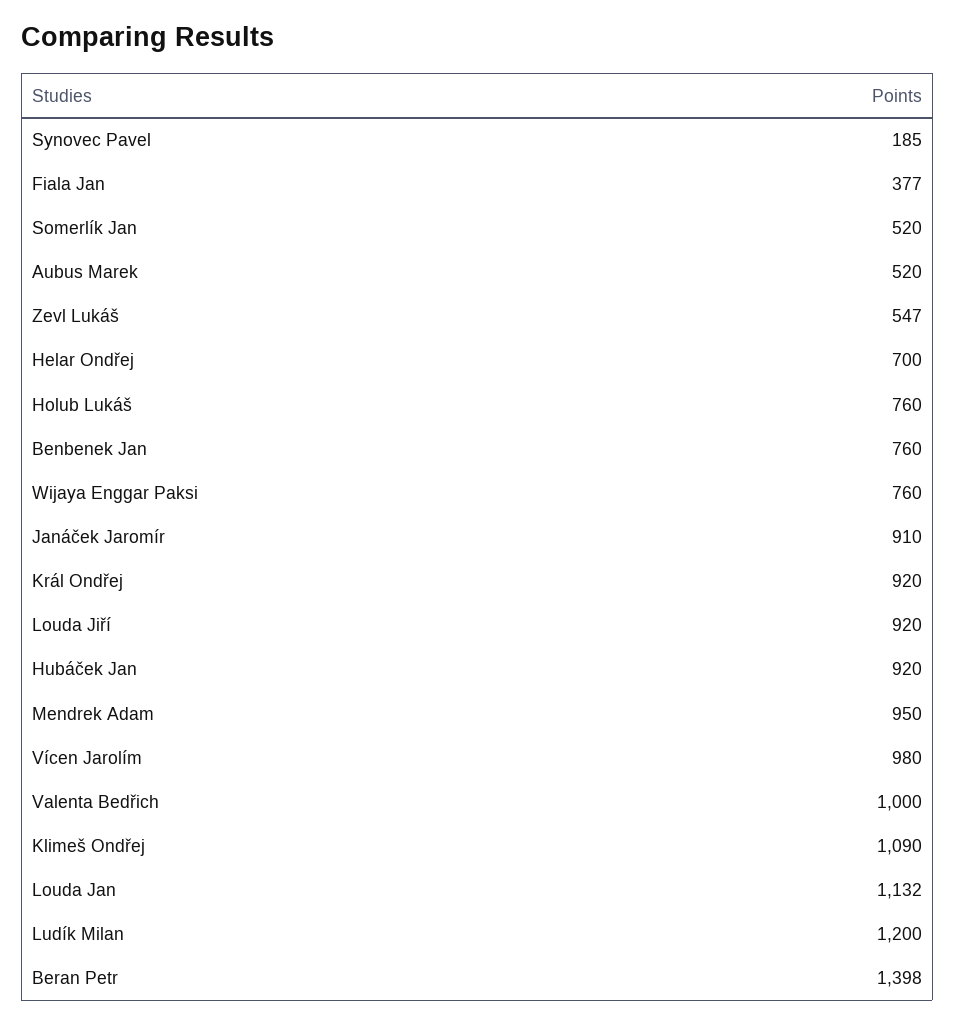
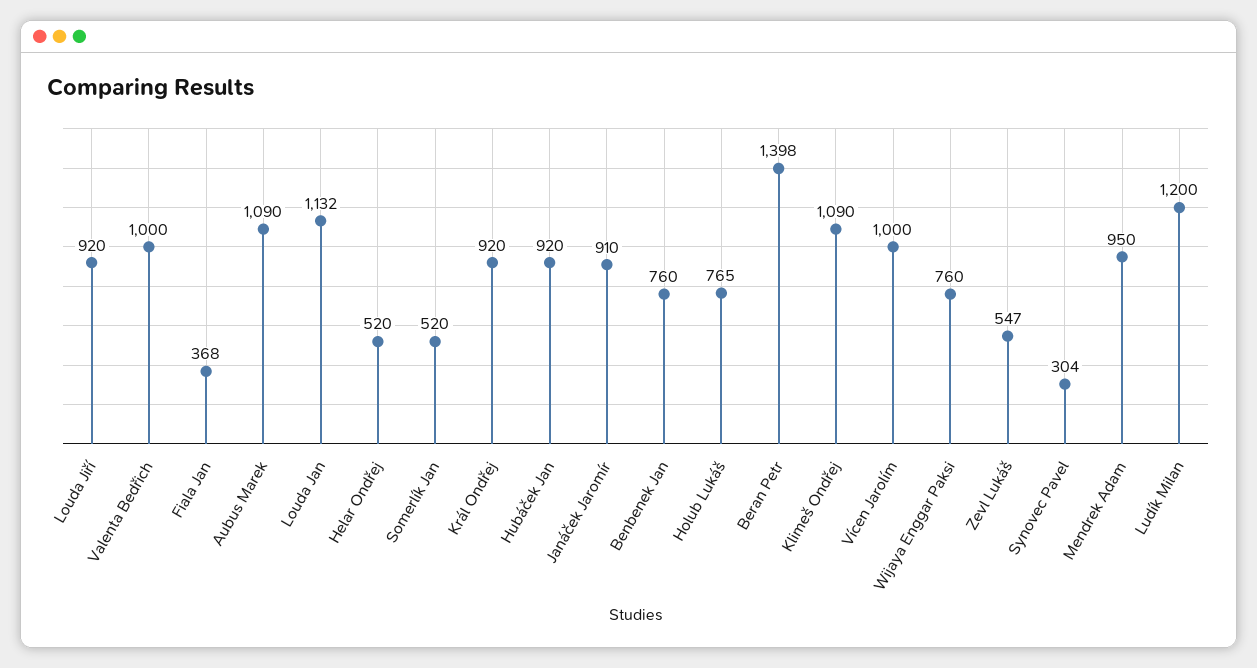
Synovec Pavel: 185 -> 304
Fiala Jan: 377 -> 368
Aubus Marek: 520 -> 1090
Helar Ondřej: 700 -> 520
Holub Lukáš: 760 -> 765
Vícen Jarolím: 980 -> 1000

